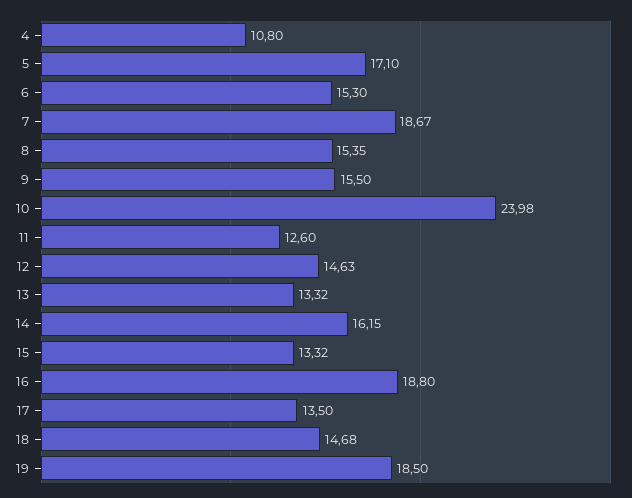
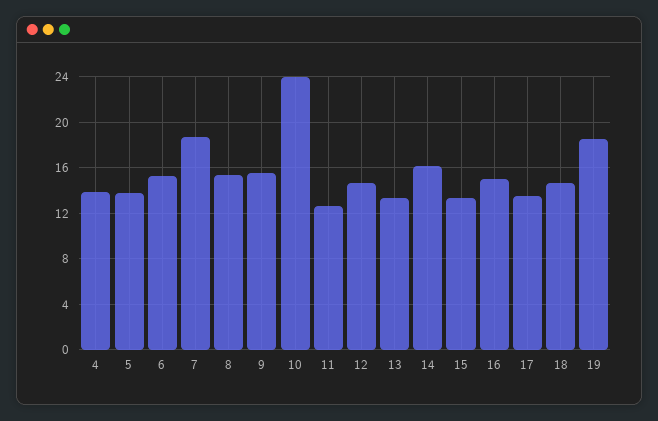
4: 10.8 -> 14
5: 17.1 -> 14
16: 18.8 -> 15

